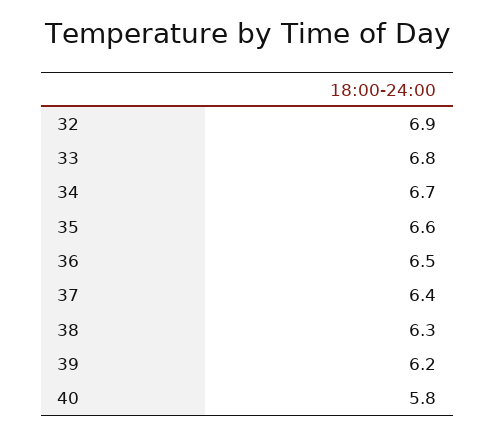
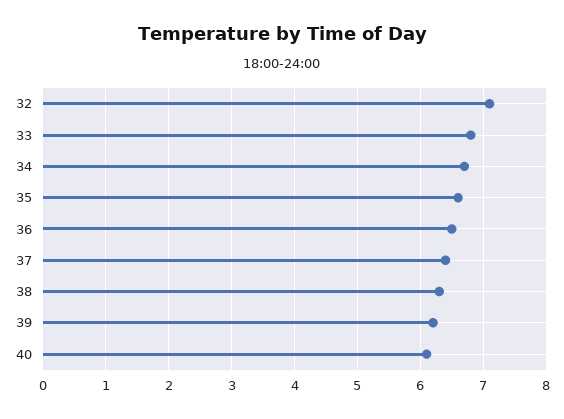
32: 6.9 -> 7.1
40: 5.8 -> 6.1

